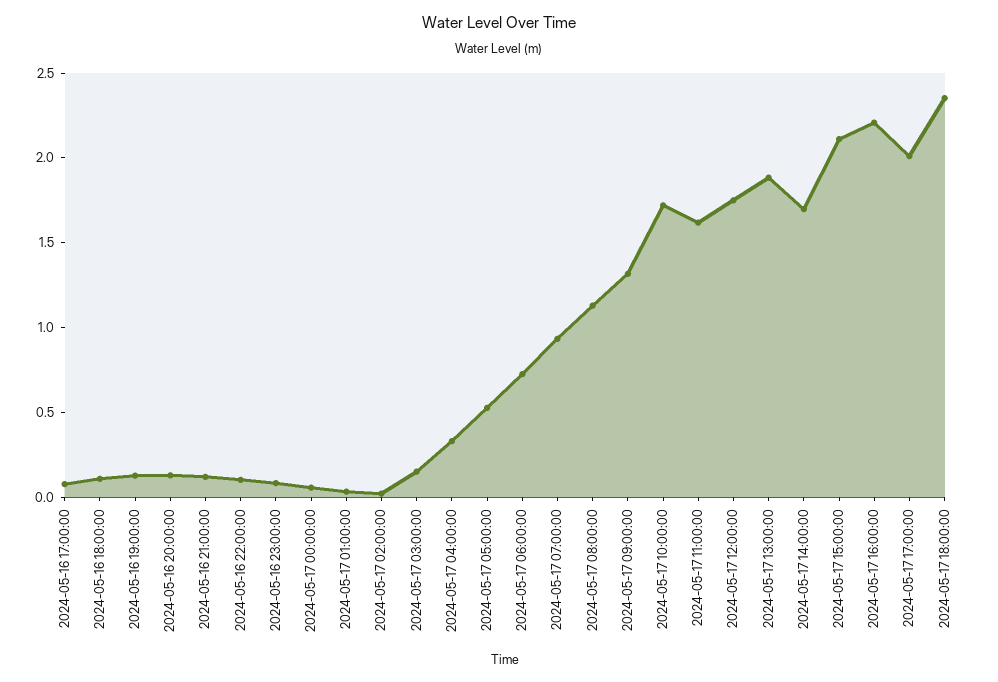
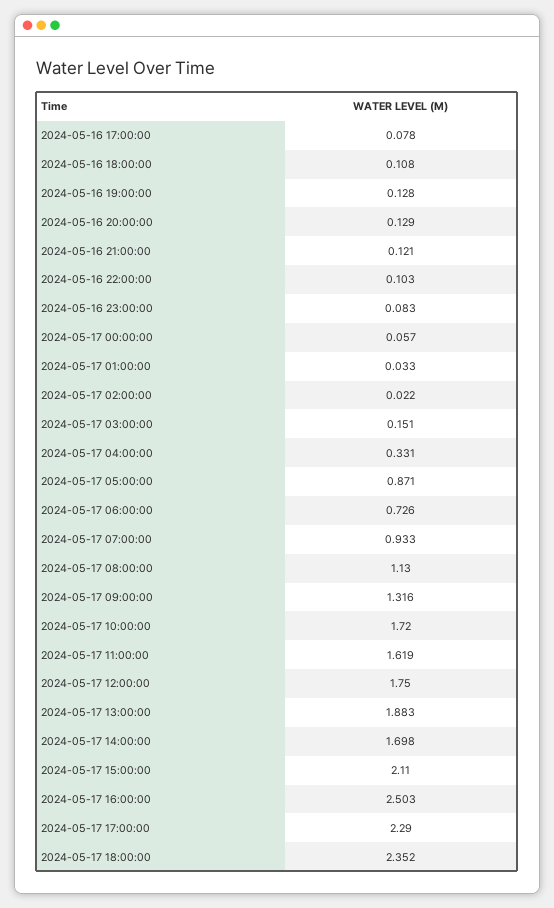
2024-05-17 05:00:00: 0.5 -> 0.871
2024-05-17 16:00:00: 2.2 -> 2.503
2024-05-17 17:00:00: 2 -> 2.29

